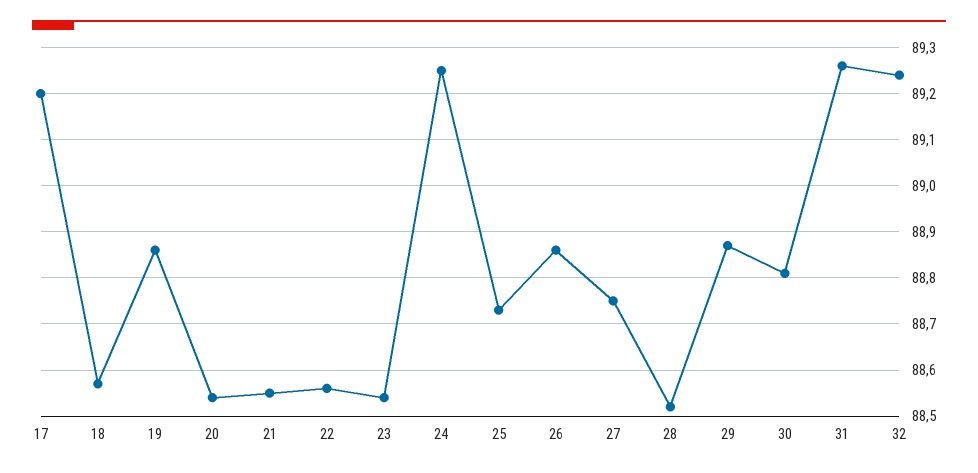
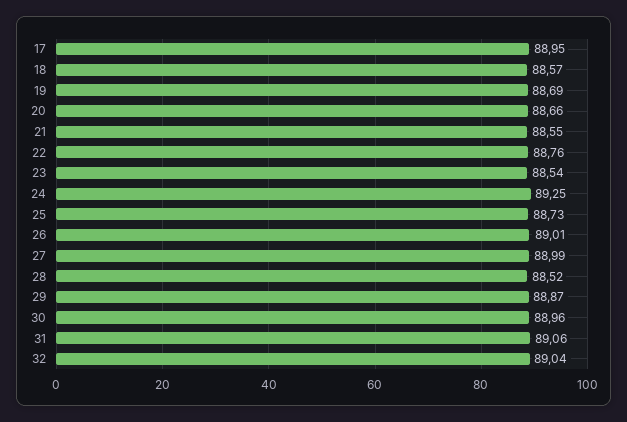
17: 89.2 -> 88.95
19: 88.85 -> 88.69
20: 88.55 -> 88.66
22: 88.55 -> 88.76
26: 88.85 -> 89.01
27: 88.75 -> 88.99
30: 88.8 -> 88.96
31: 89.25 -> 89.06
32: 89.25 -> 89.04

